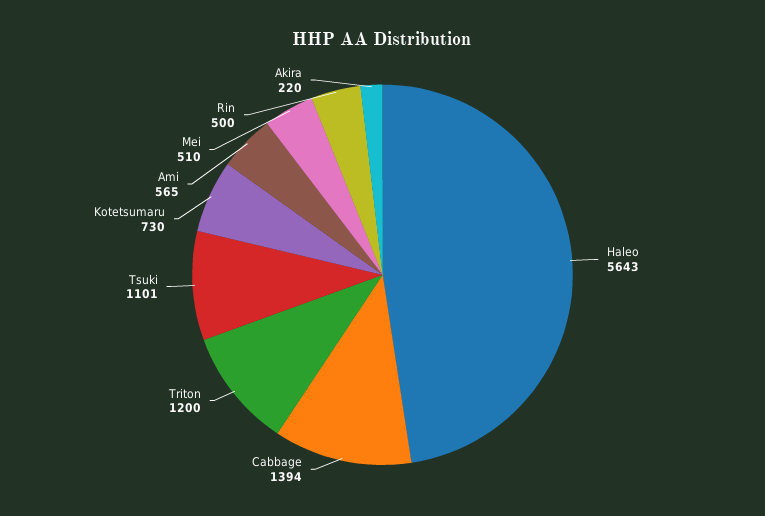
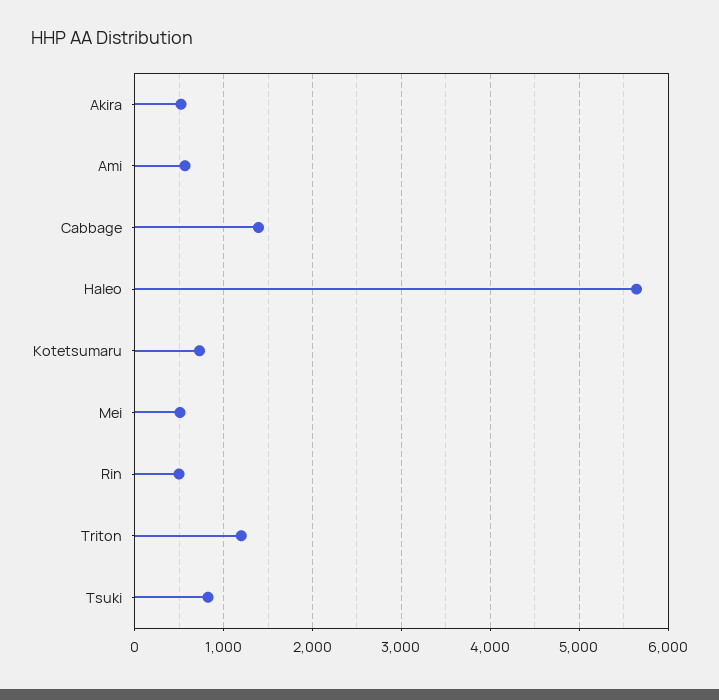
Tsuki: 1101 -> 800
Akira: 220 -> 500

